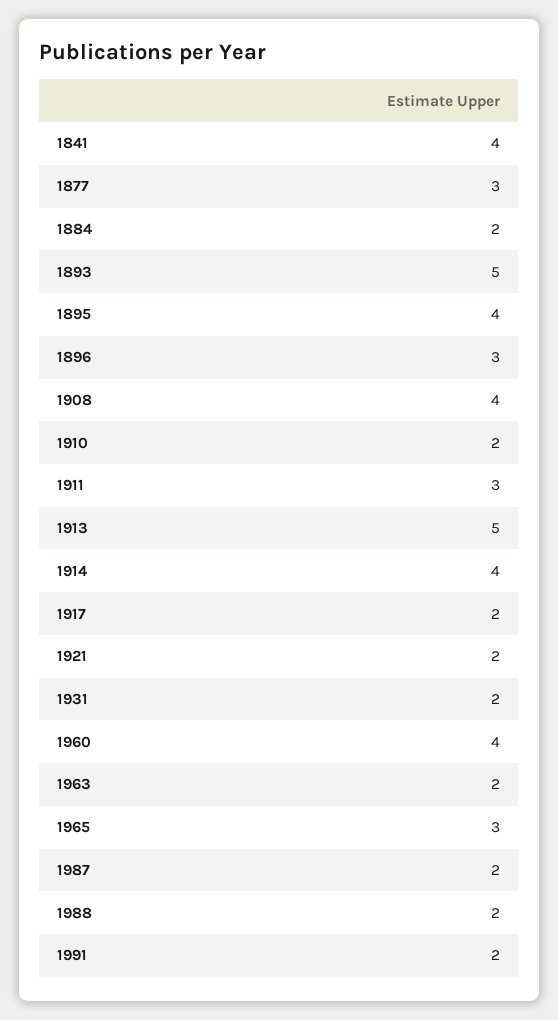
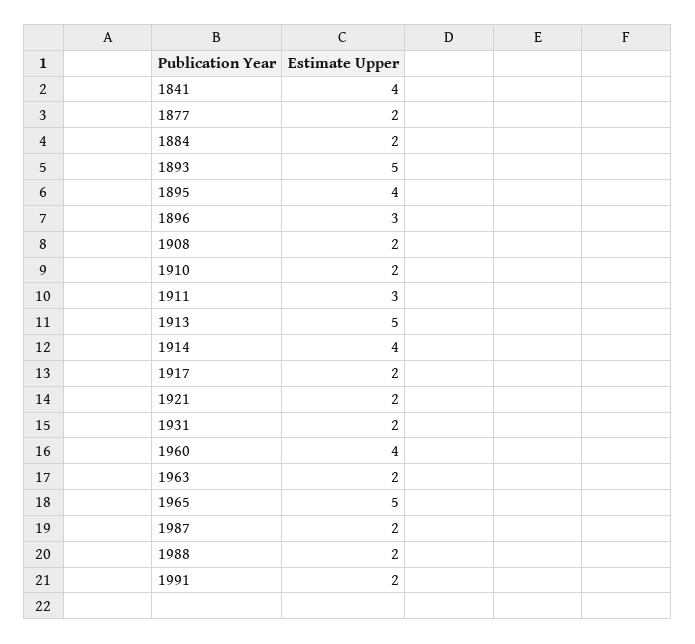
1877: 3 -> 2
1908: 4 -> 2
1965: 3 -> 5

